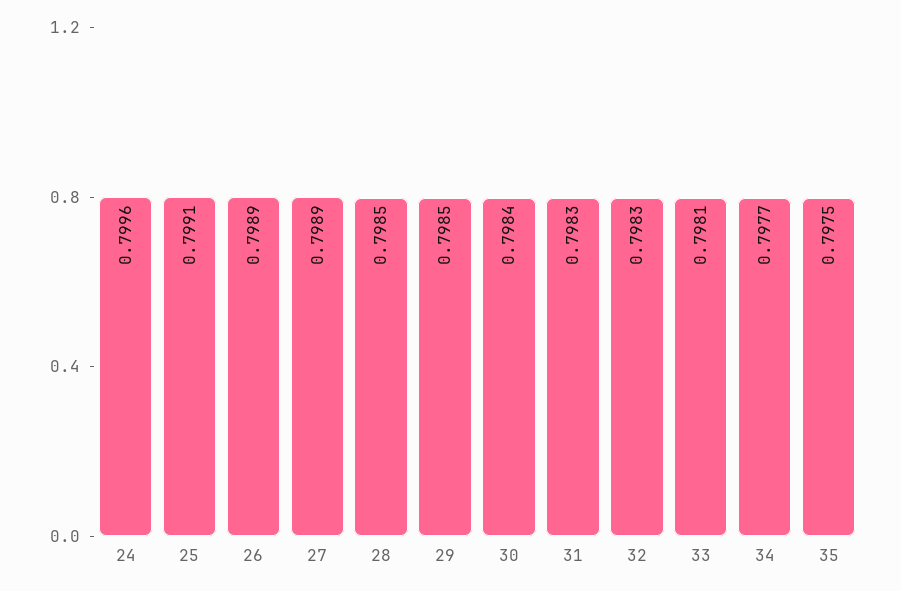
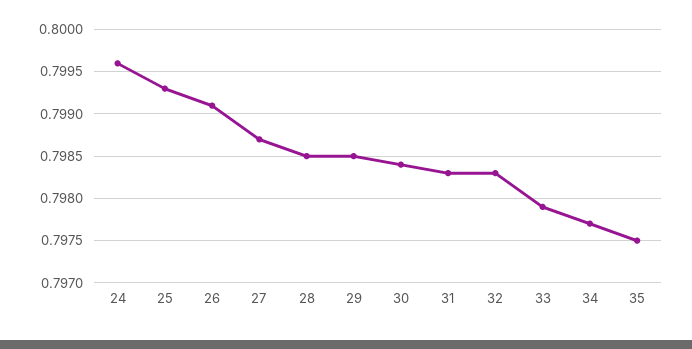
25: 0.7991 -> 0.7993
26: 0.7989 -> 0.7991
27: 0.7989 -> 0.7987
33: 0.7981 -> 0.7979

